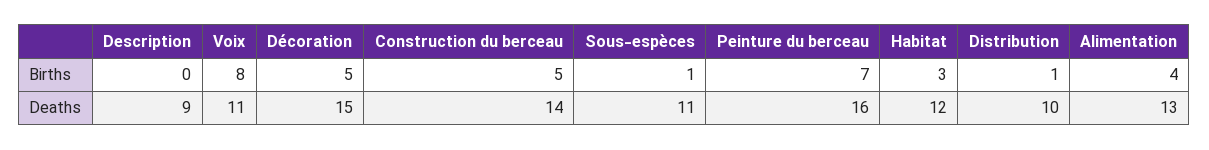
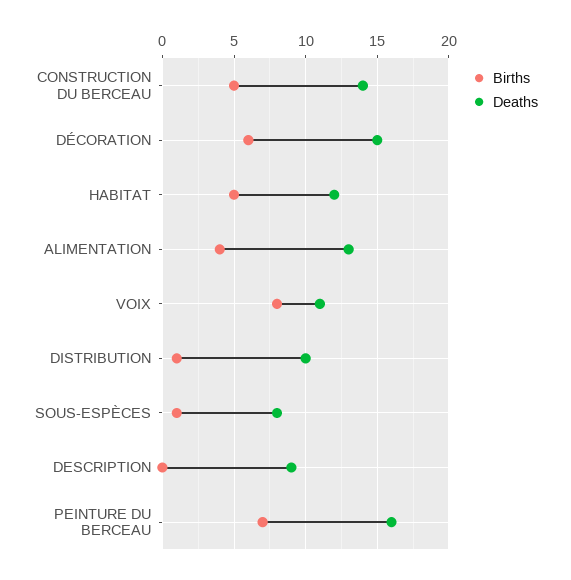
Births, Décoration: 5 -> 6
Births, Habitat: 3 -> 5
Deaths, Sous-espèces: 11 -> 8

